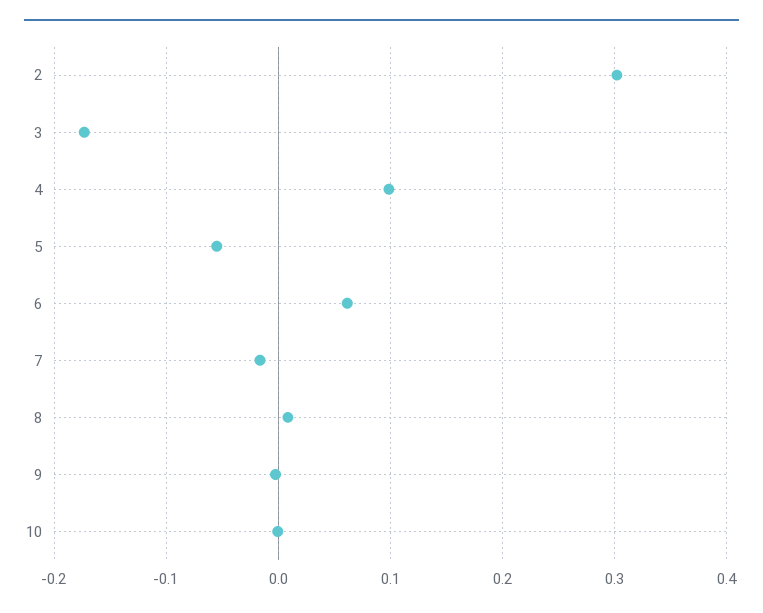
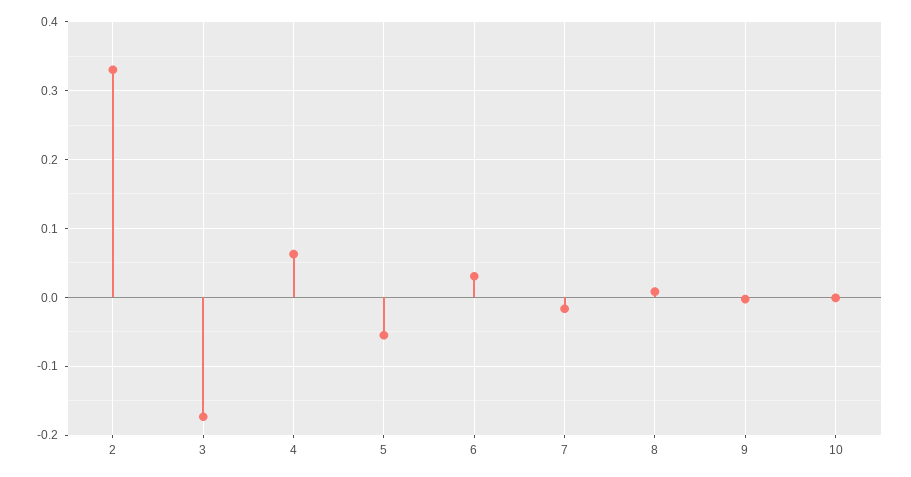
2: 0.3 -> 0.33
4: 0.1 -> 0.06
6: 0.06 -> 0.03

